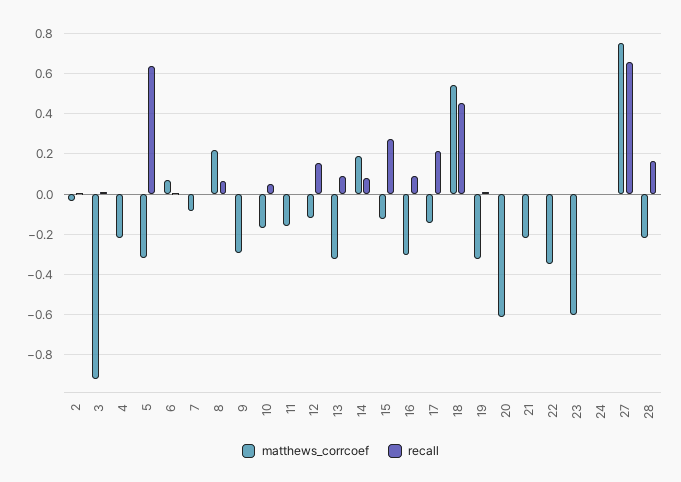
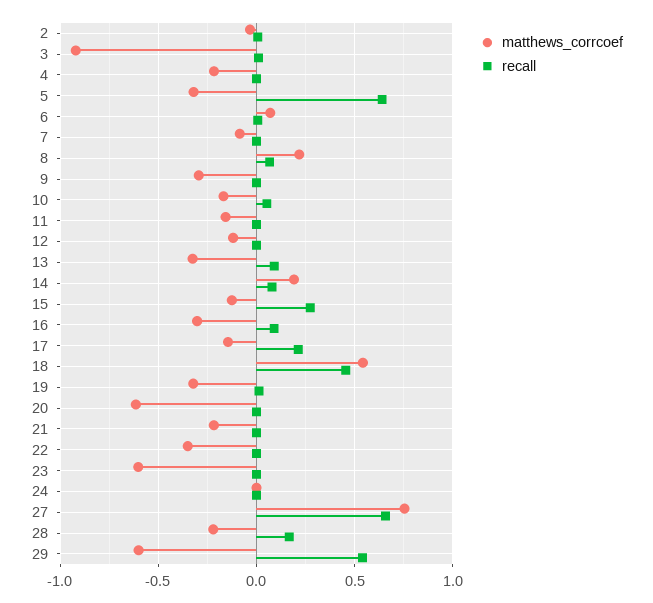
recall, 12: 0.15 -> 0
matthews_corrcoef, 29: none -> -0.6
recall, 29: none -> 0.55

